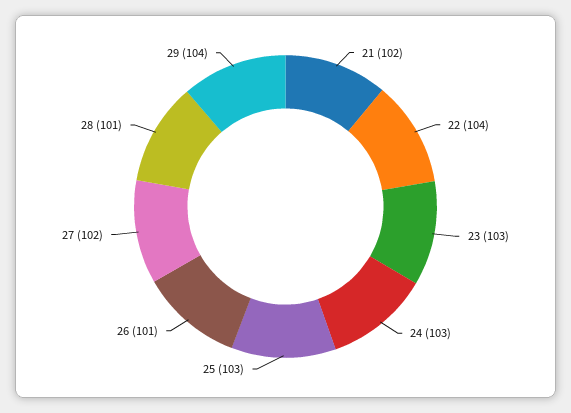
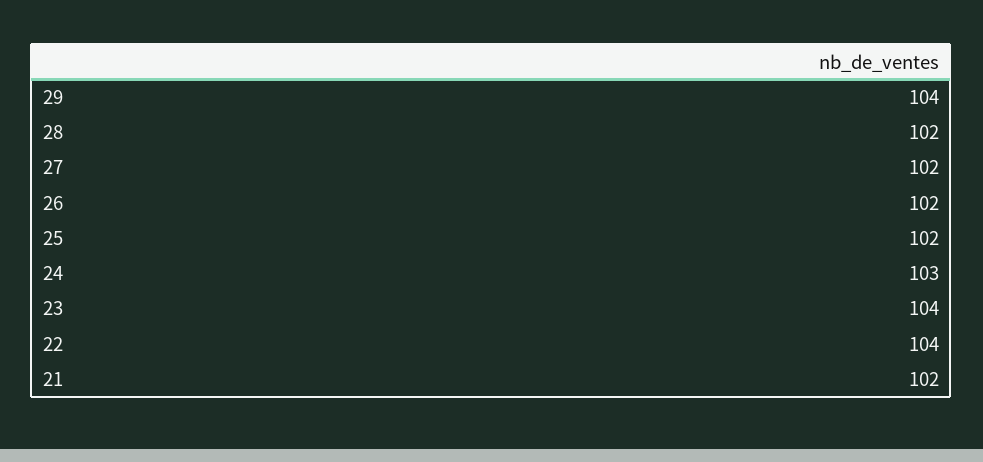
23: 103 -> 104
25: 103 -> 102
26: 101 -> 102
28: 101 -> 102

